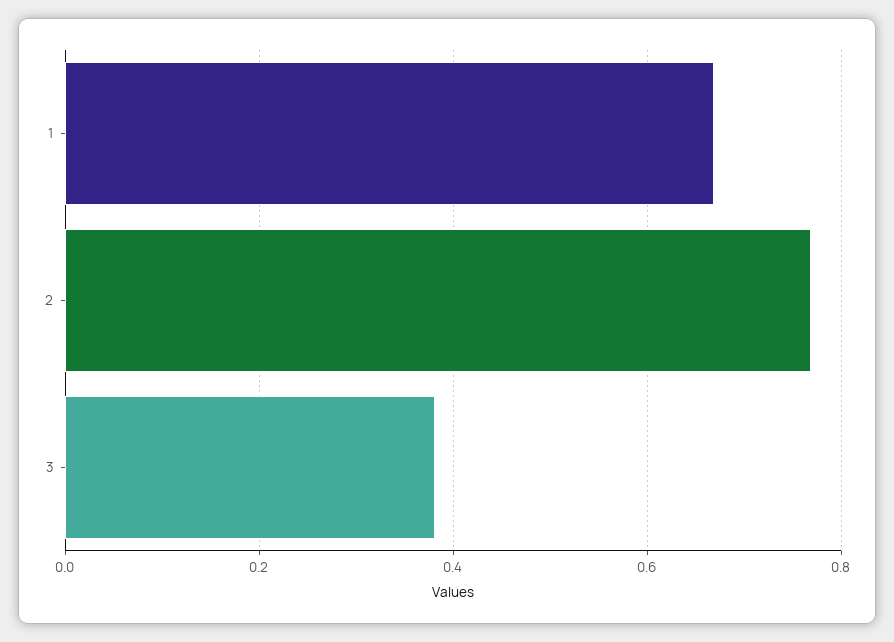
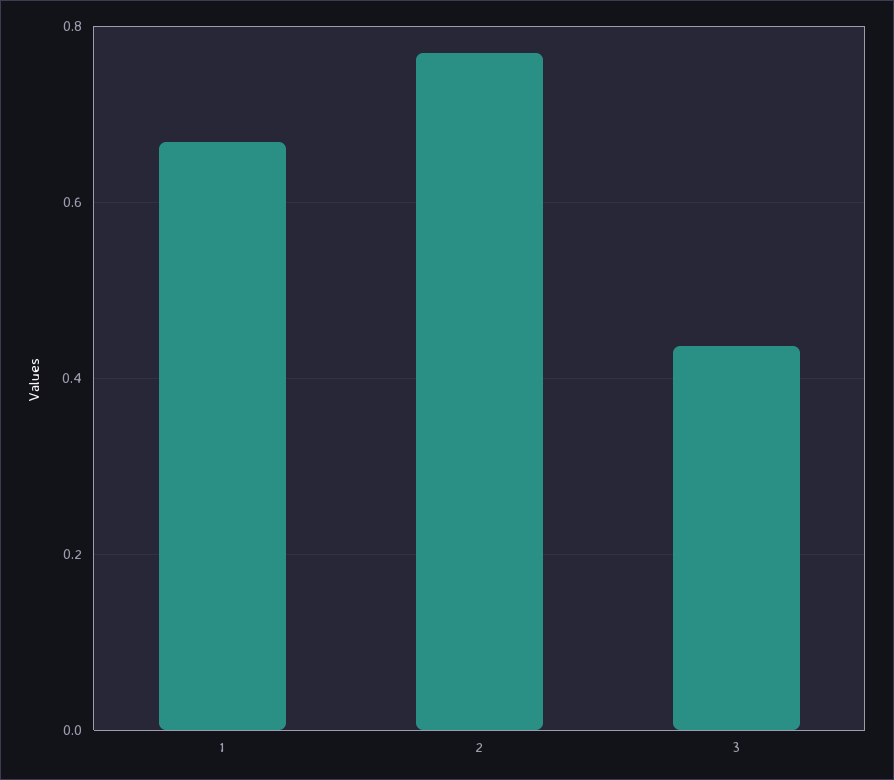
3: 0.38 -> 0.44

